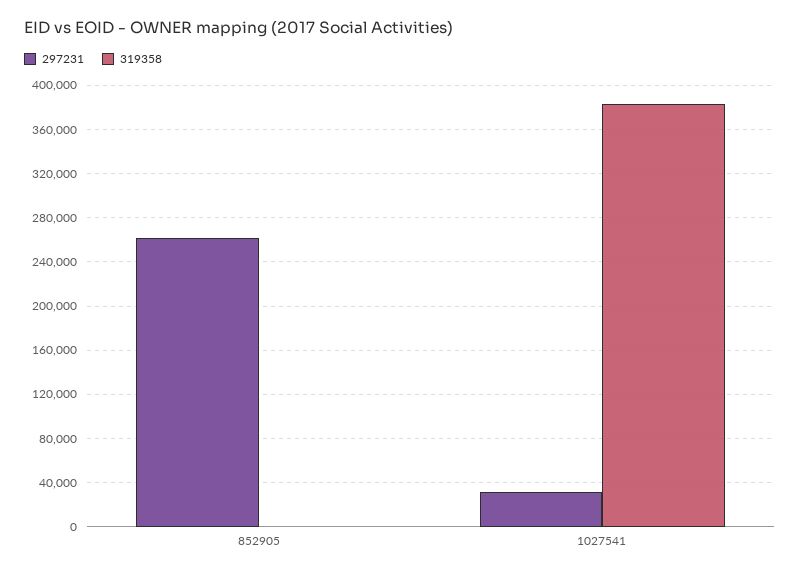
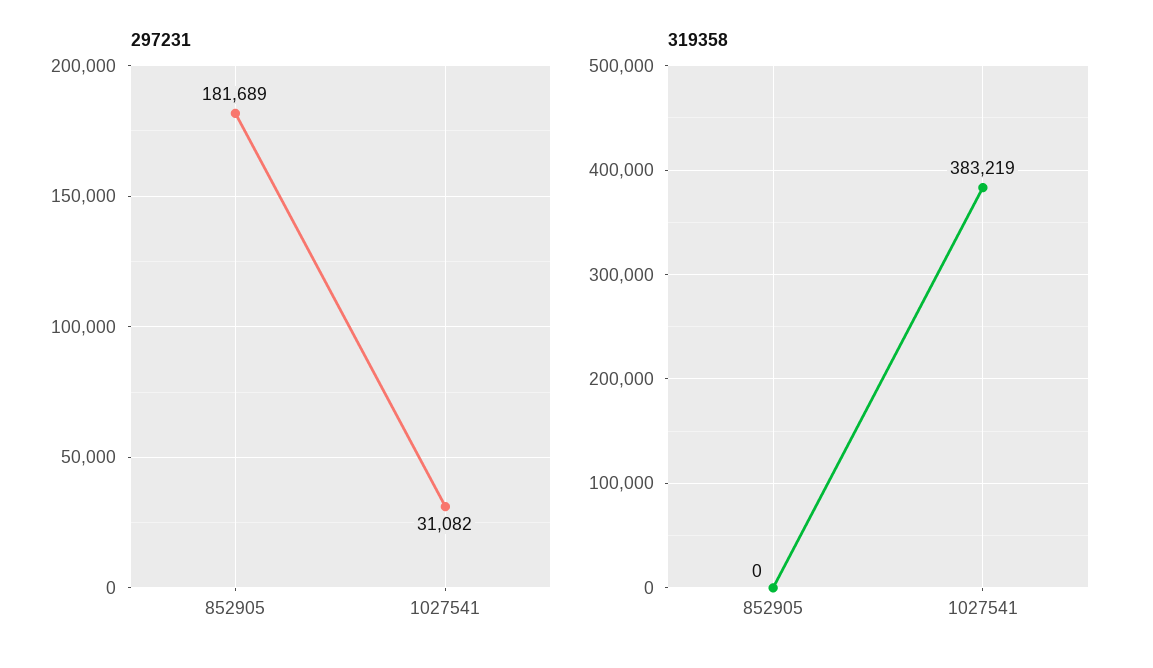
297231, 852905: 260000 -> 181689

